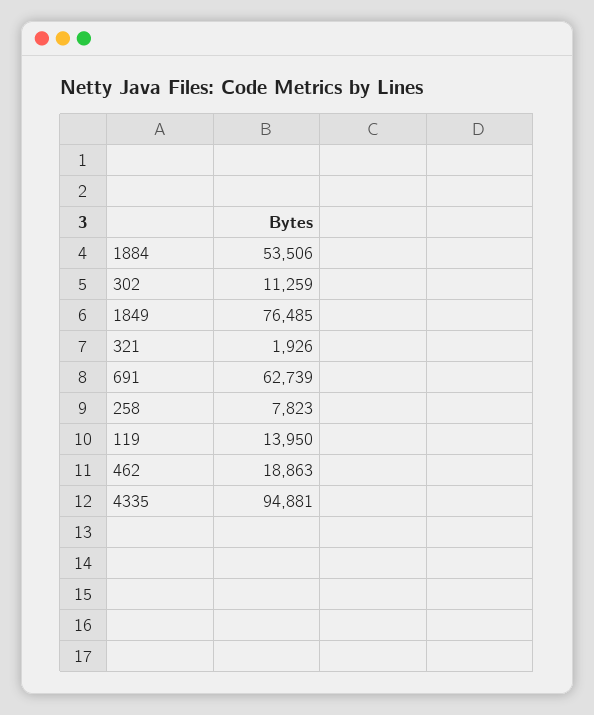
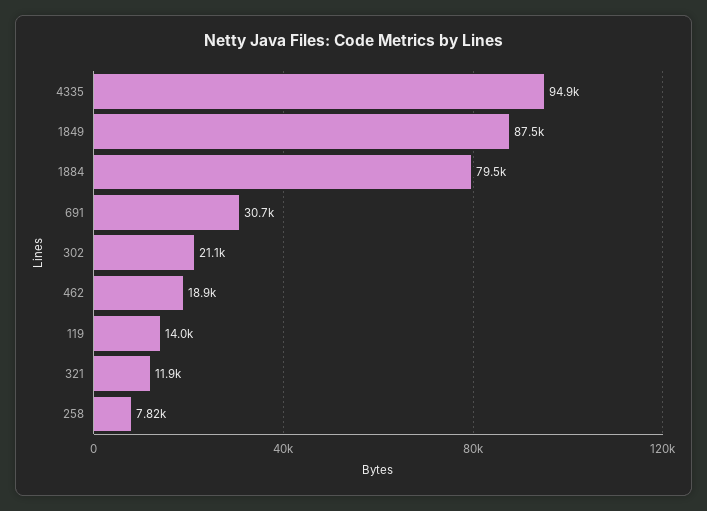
1884: 53506 -> 79500
302: 11259 -> 21100
1849: 76485 -> 87500
321: 1926 -> 11900
691: 62739 -> 30700

